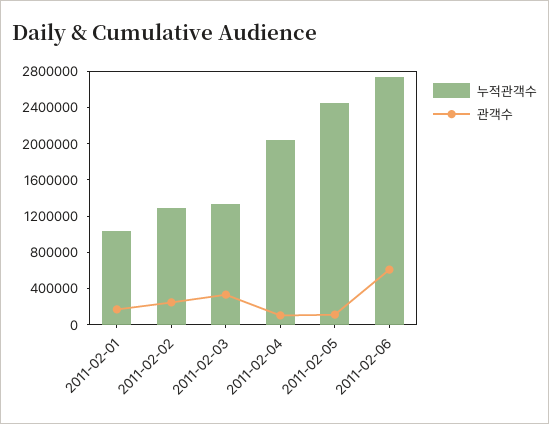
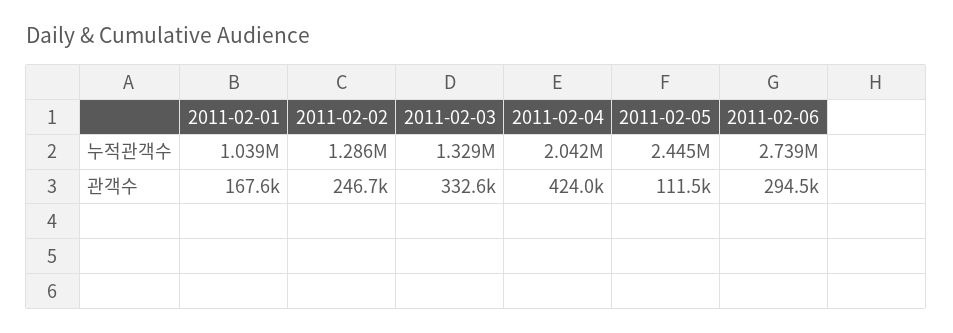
관객수, 2011-02-04: 100000 -> 424000
관객수, 2011-02-06: 600000 -> 294500

